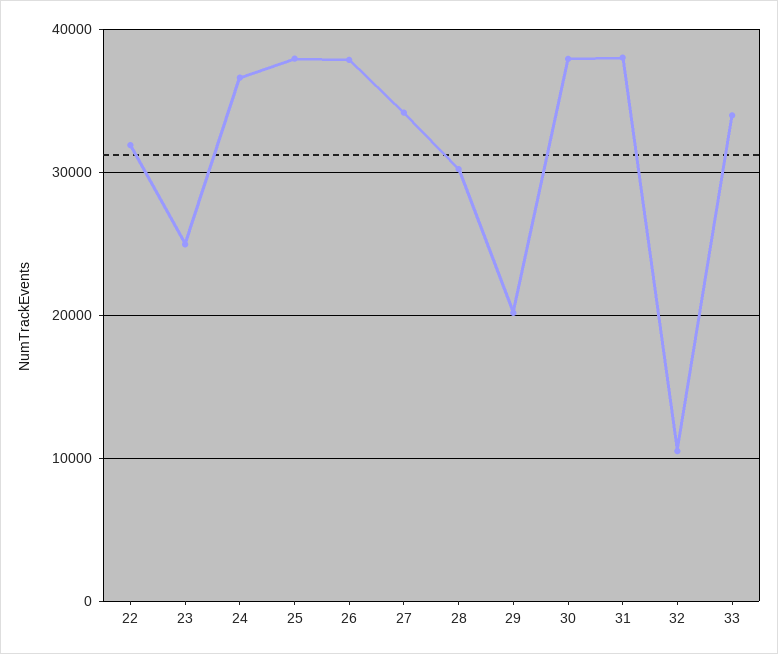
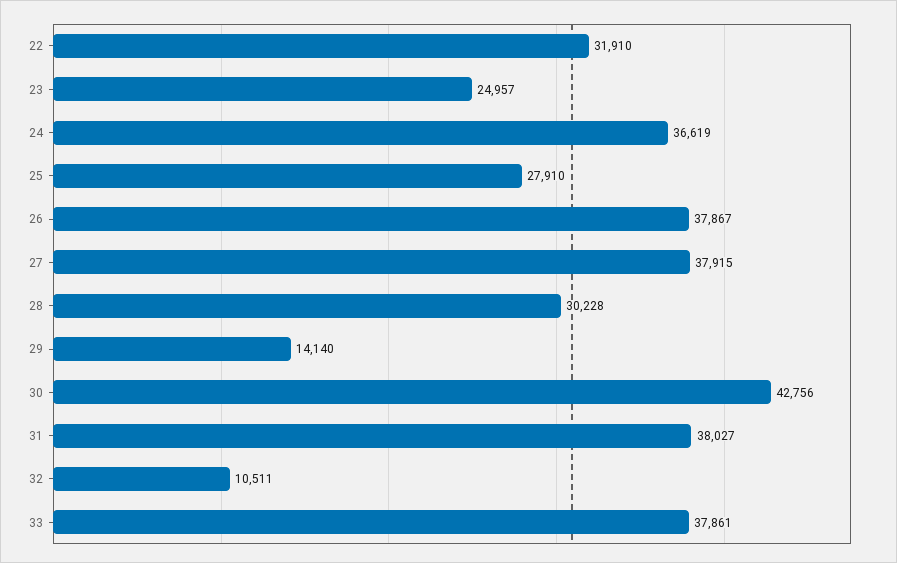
25: 38000 -> 27910
27: 34000 -> 37915
29: 20000 -> 14140
30: 38000 -> 42756
33: 34000 -> 37861

